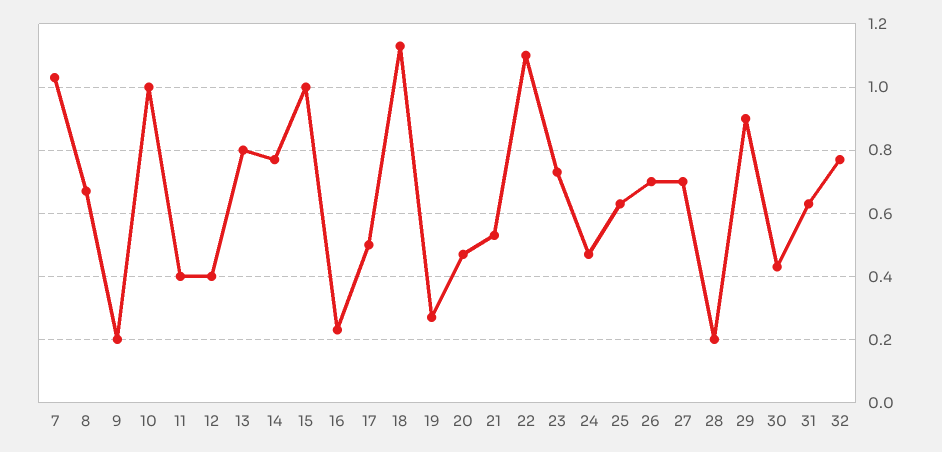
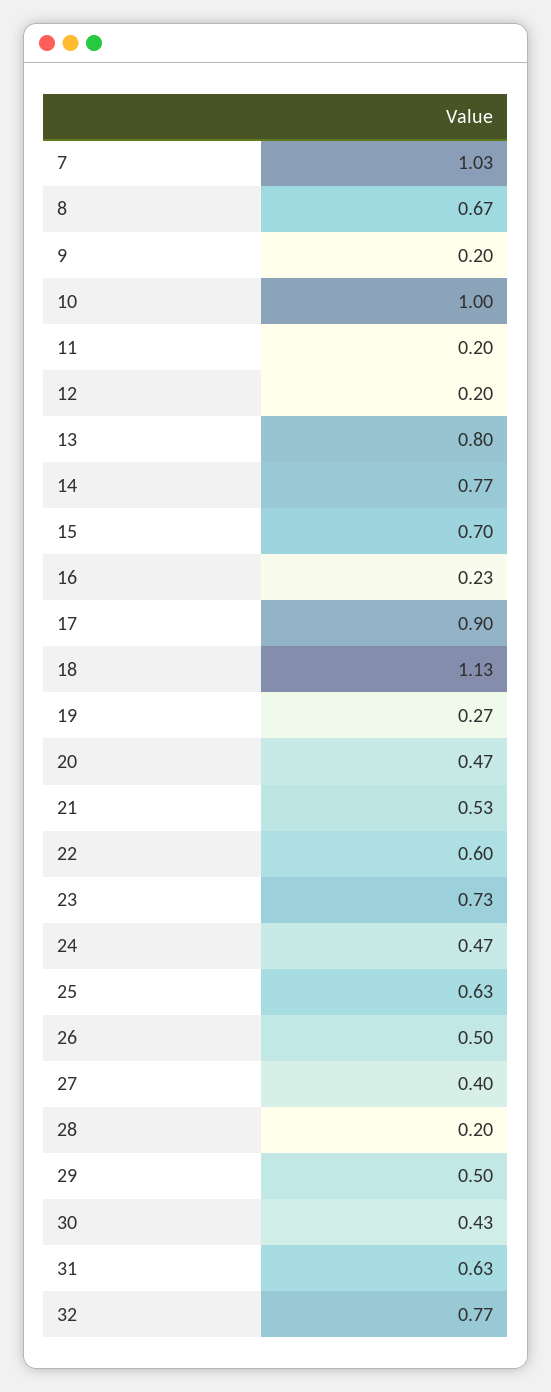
11: 0.4 -> 0.2
12: 0.4 -> 0.2
15: 1 -> 0.7
17: 0.5 -> 0.9
22: 1.1 -> 0.6
26: 0.7 -> 0.5
27: 0.7 -> 0.4
29: 0.9 -> 0.5

